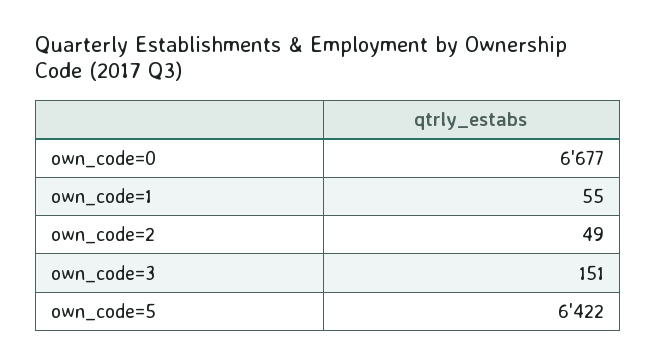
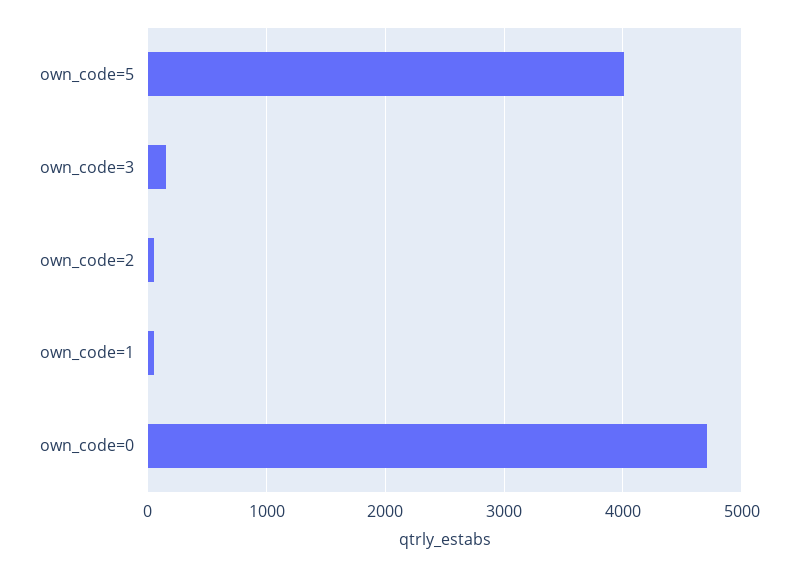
own_code=0: 6677 -> 4700
own_code=5: 6422 -> 4000

